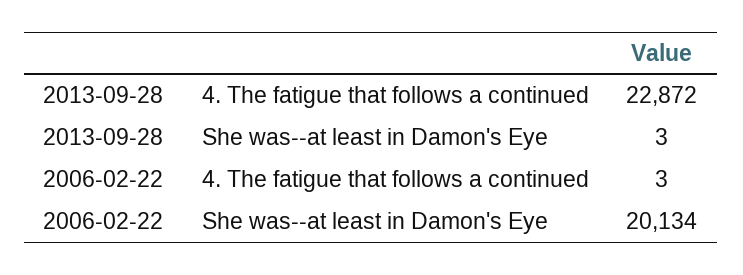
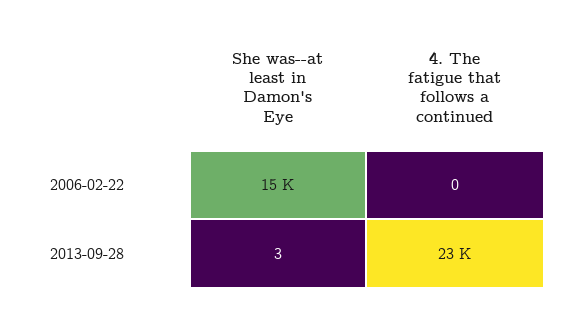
2006-02-22, 4. The fatigue that follows a continued: 3 -> 0
2006-02-22, She was--at least in Damon's Eye: 20134 -> 15000

